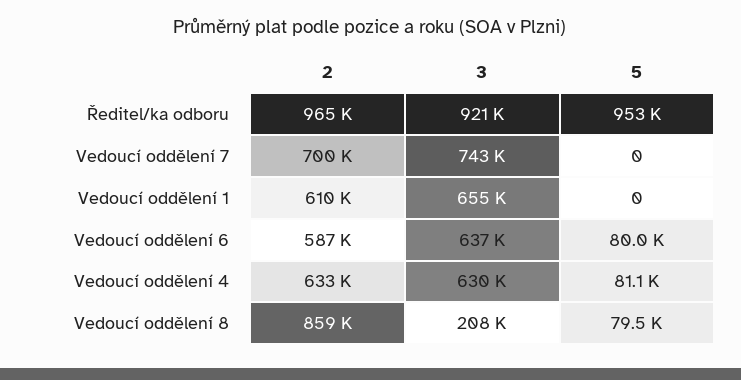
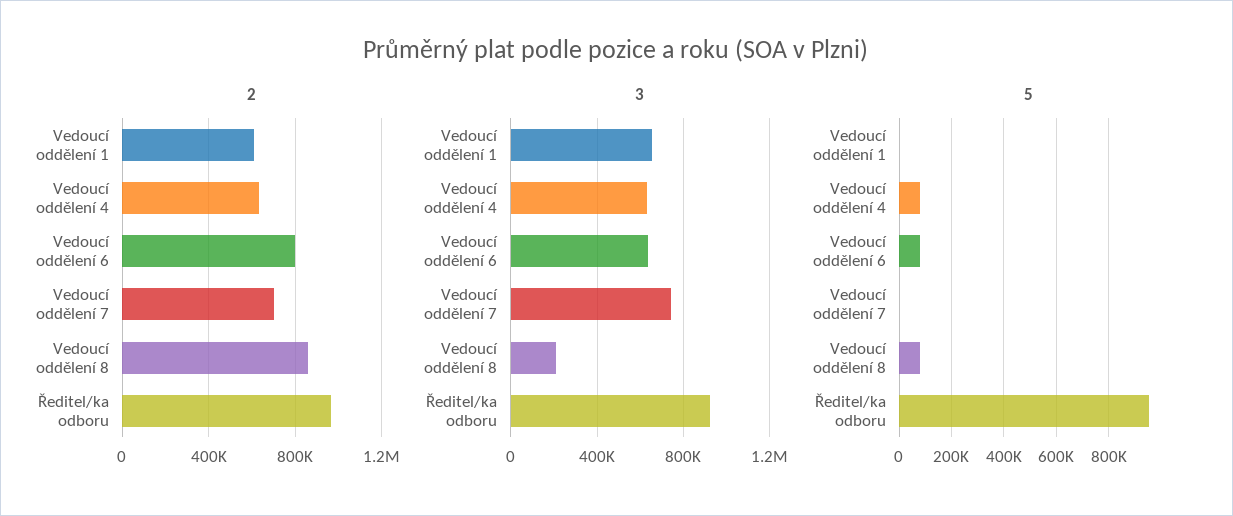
2, Vedoucí oddělení 6: 587000 -> 800000

